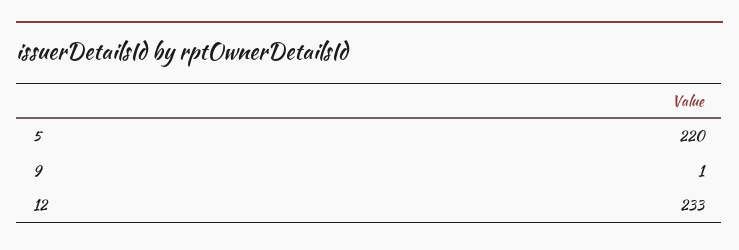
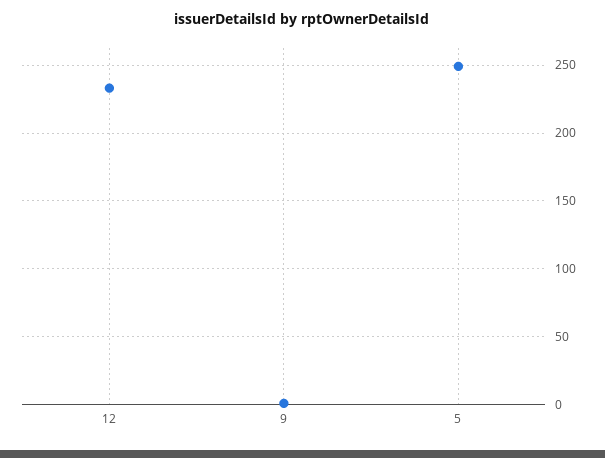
5: 220 -> 250

